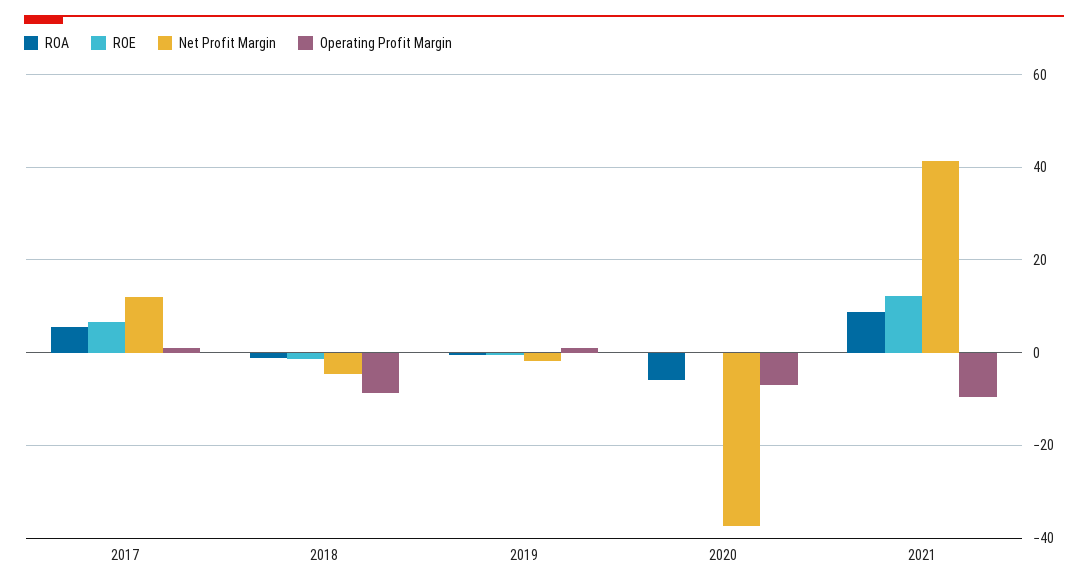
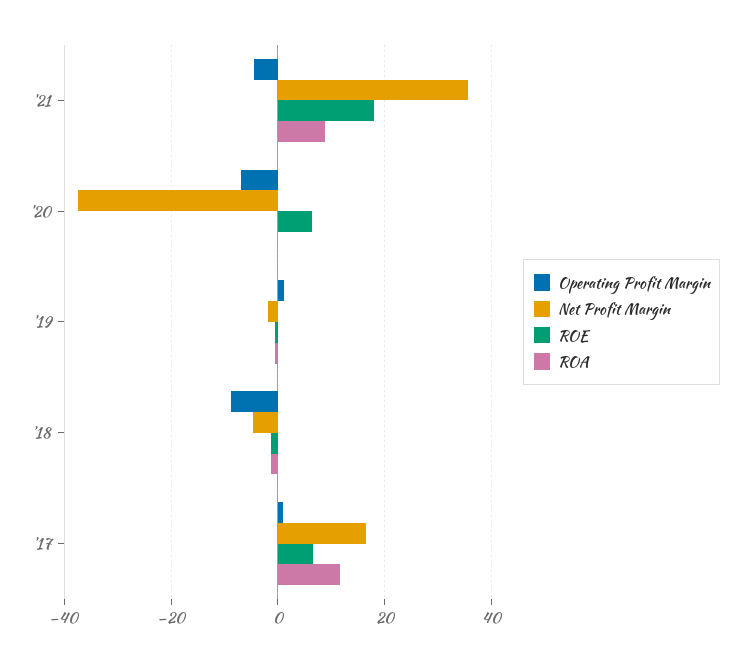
ROA, 2017: 6 -> 12
Net Profit Margin, 2017: 12 -> 16
ROA, 2020: -6 -> 0
ROE, 2020: 0 -> 6
ROE, 2021: 12 -> 18
Net Profit Margin, 2021: 42 -> 36
Operating Profit Margin, 2021: -10 -> -4

